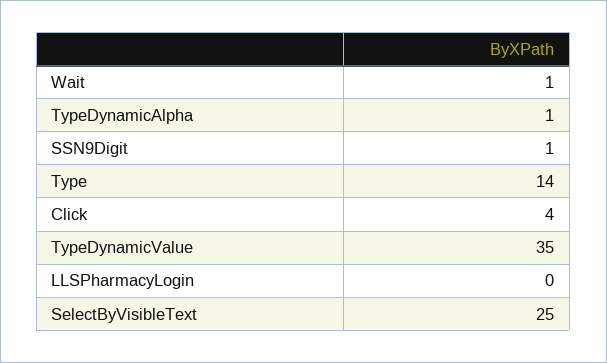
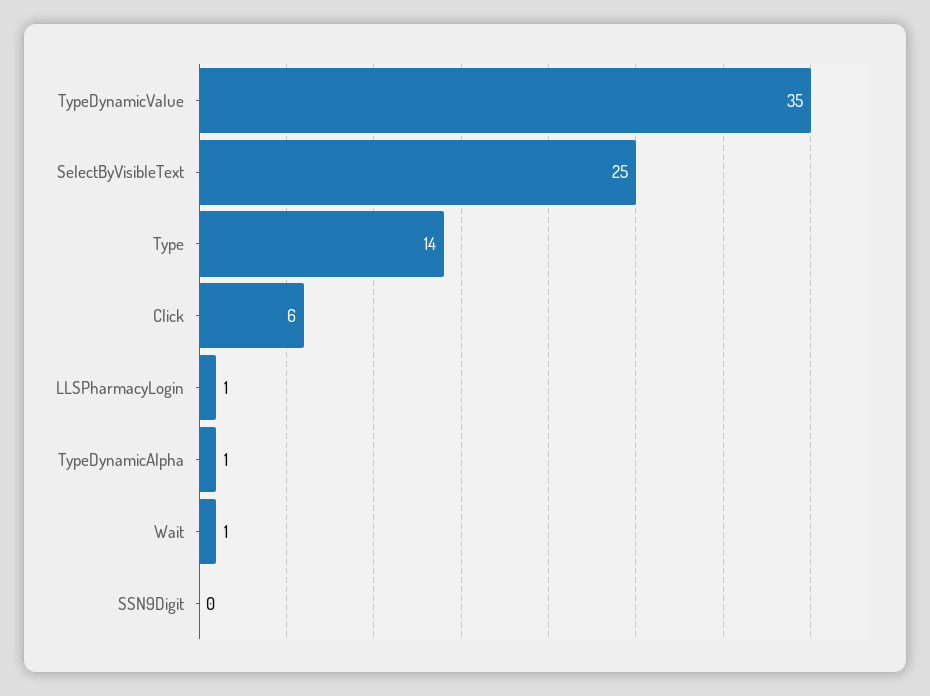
SSN9Digit: 1 -> 0
Click: 4 -> 6
LLSPharmacyLogin: 0 -> 1

